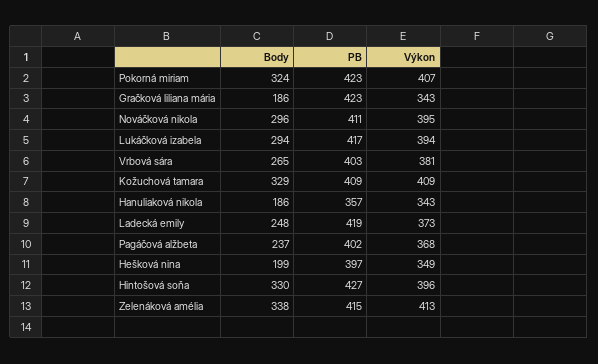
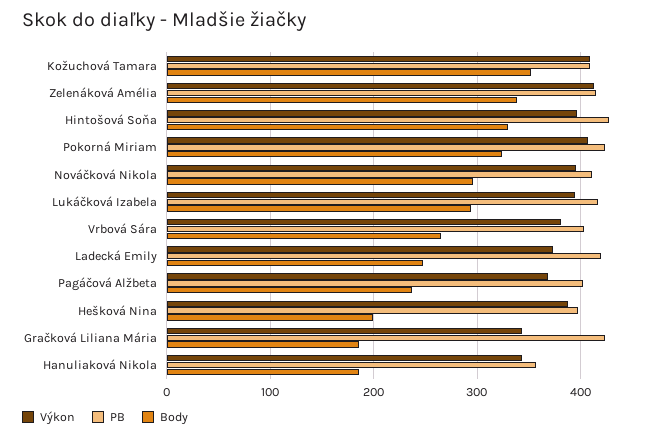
Body, Kožuchová tamara: 329 -> 350
Výkon, Hešková nina: 349 -> 390

